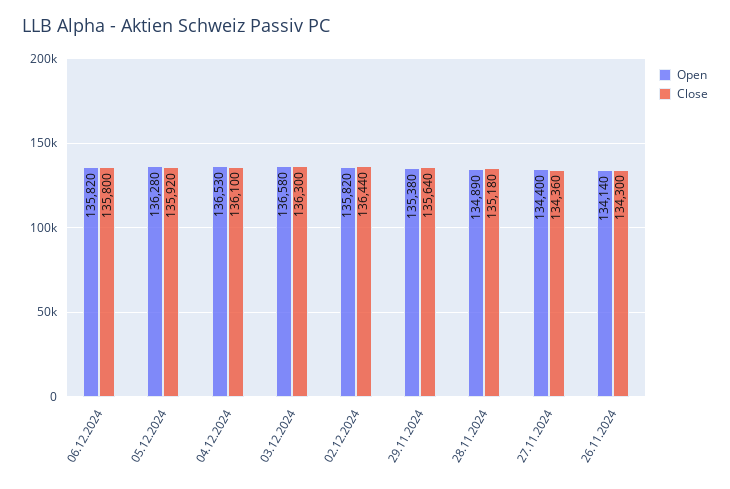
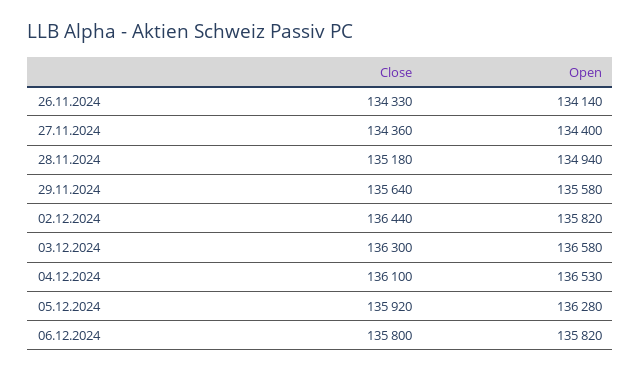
Open, 29.11.2024: 135380 -> 135580
Open, 28.11.2024: 134890 -> 134940
Close, 26.11.2024: 134300 -> 134330

